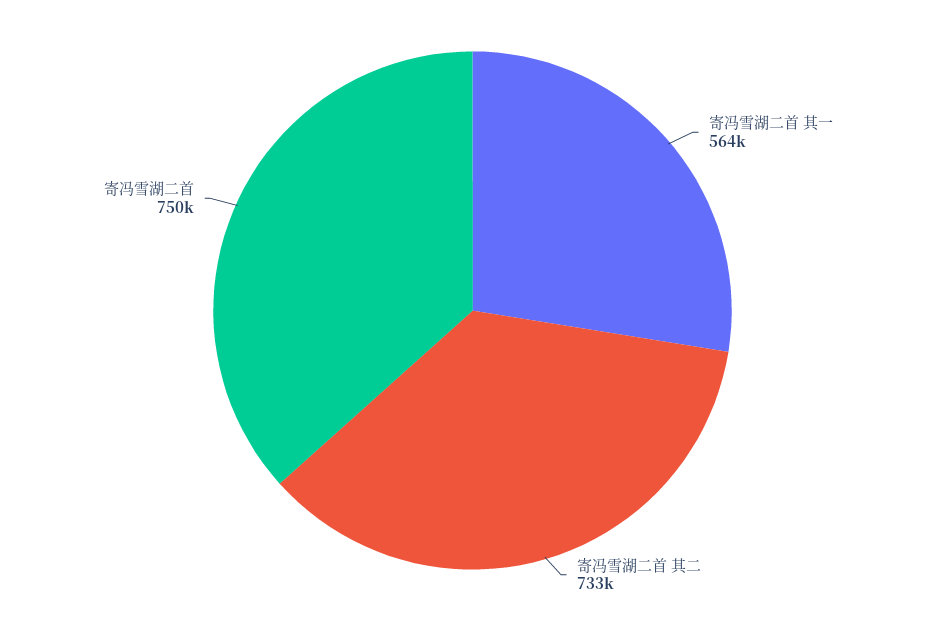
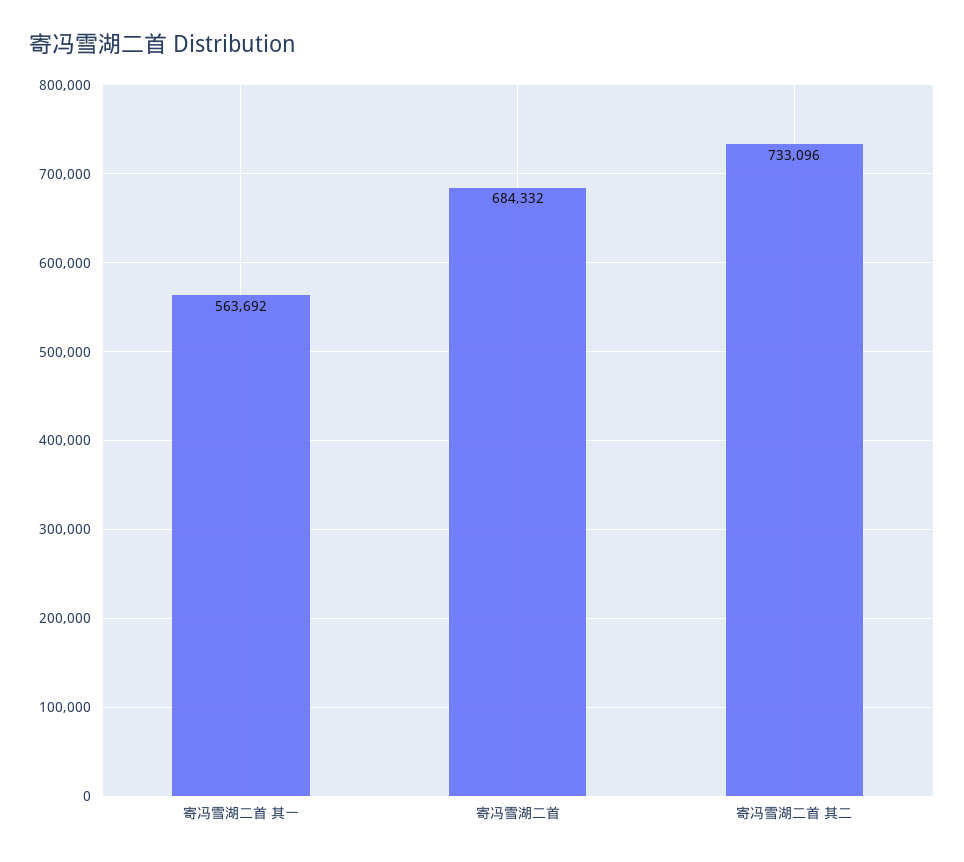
寄冯雪湖二首: 750000 -> 684332

